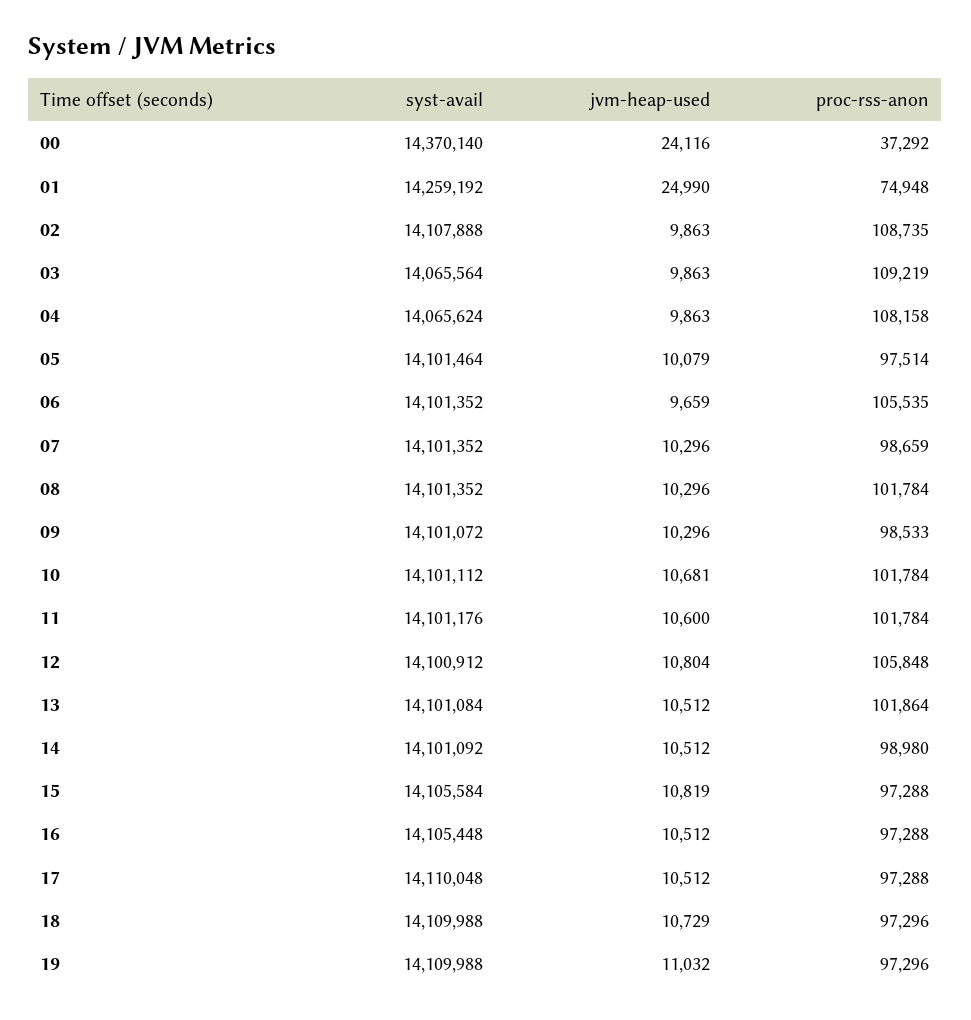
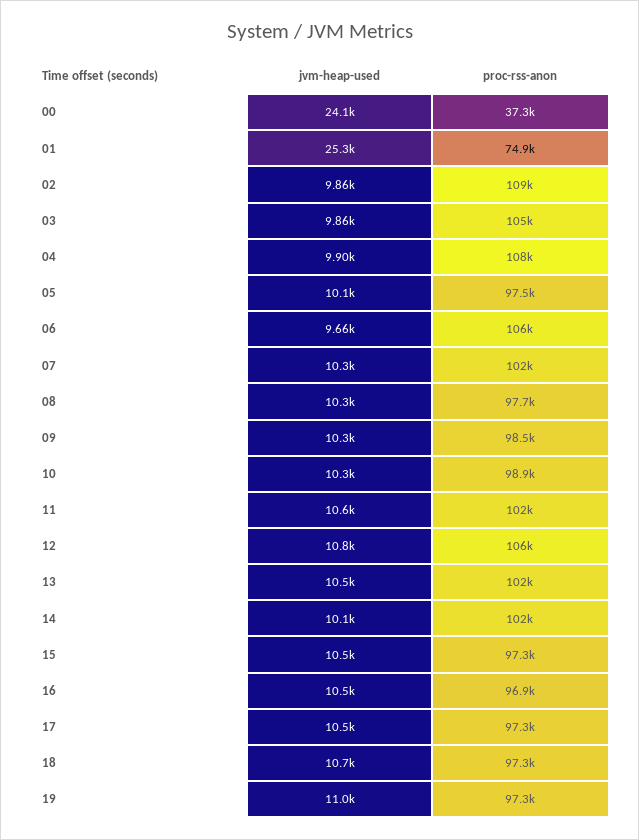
syst-avail, 00: 14370140 -> none
syst-avail, 01: 14259192 -> none
jvm-heap-used, 01: 24990 -> 25300
syst-avail, 02: 14107888 -> none
syst-avail, 03: 14065564 -> none
proc-rss-anon, 03: 109219 -> 105000
syst-avail, 04: 14065624 -> none
jvm-heap-used, 04: 9863 -> 9900
syst-avail, 05: 14101464 -> none
syst-avail, 06: 14101352 -> none
syst-avail, 07: 14101352 -> none
proc-rss-anon, 07: 98659 -> 102000
syst-avail, 08: 14101352 -> none
proc-rss-anon, 08: 101784 -> 97700
syst-avail, 09: 14101072 -> none
syst-avail, 10: 14101112 -> none
jvm-heap-used, 10: 10681 -> 10300
proc-rss-anon, 10: 101784 -> 98900
syst-avail, 11: 14101176 -> none
syst-avail, 12: 14100912 -> none
syst-avail, 13: 14101084 -> none
syst-avail, 14: 14101092 -> none
jvm-heap-used, 14: 10512 -> 10100
proc-rss-anon, 14: 98980 -> 102000
syst-avail, 15: 14105584 -> none
jvm-heap-used, 15: 10819 -> 10500
syst-avail, 16: 14105448 -> none
proc-rss-anon, 16: 97288 -> 96900
syst-avail, 17: 14110048 -> none
syst-avail, 18: 14109988 -> none
syst-avail, 19: 14109988 -> none

